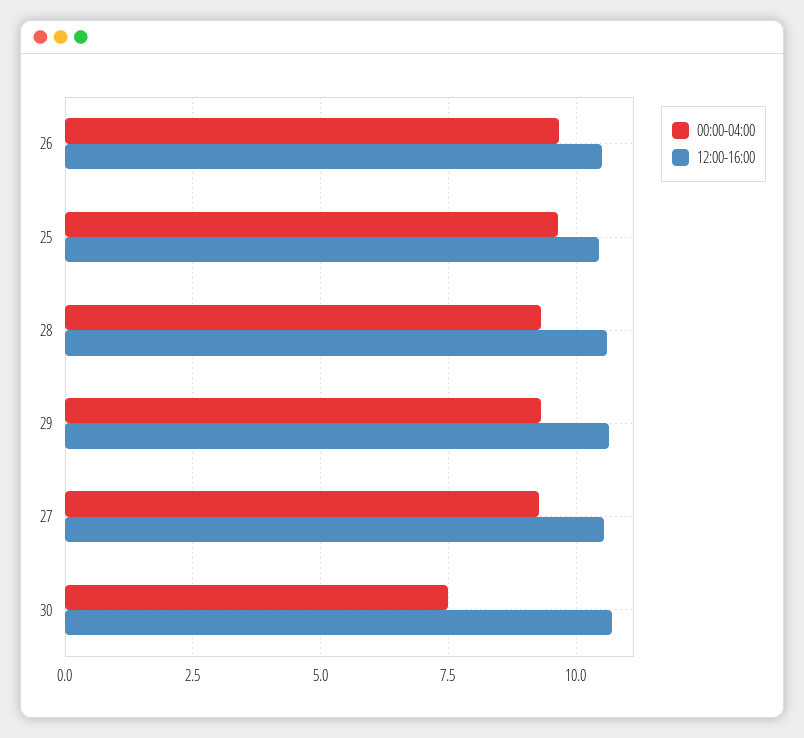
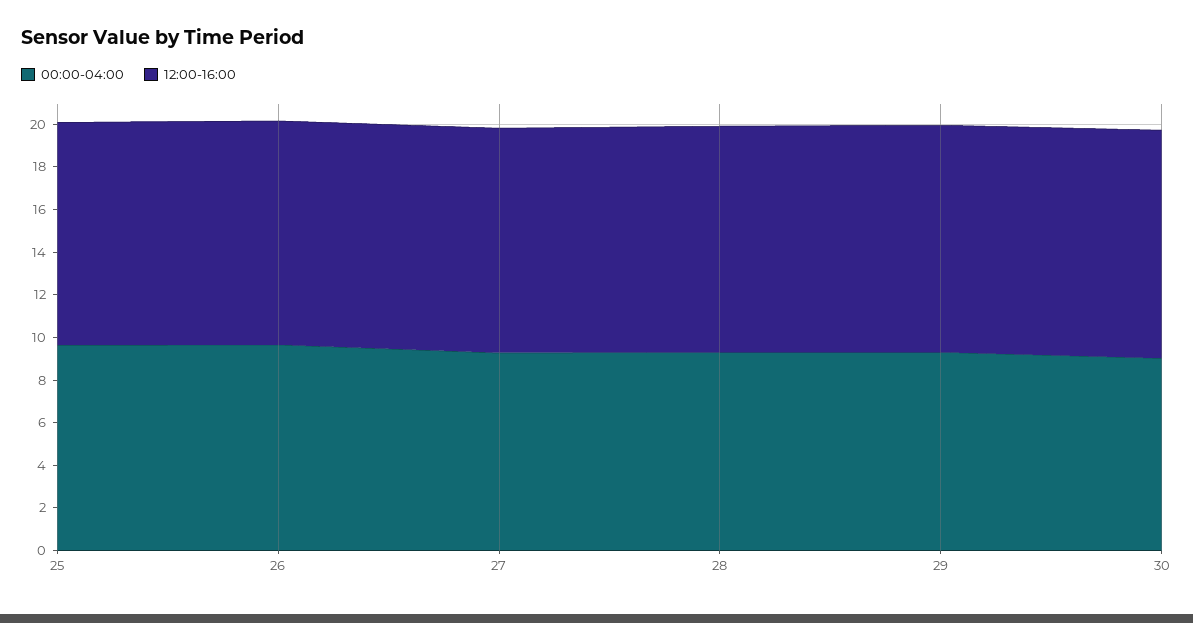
00:00-04:00, 30: 7.5 -> 9

